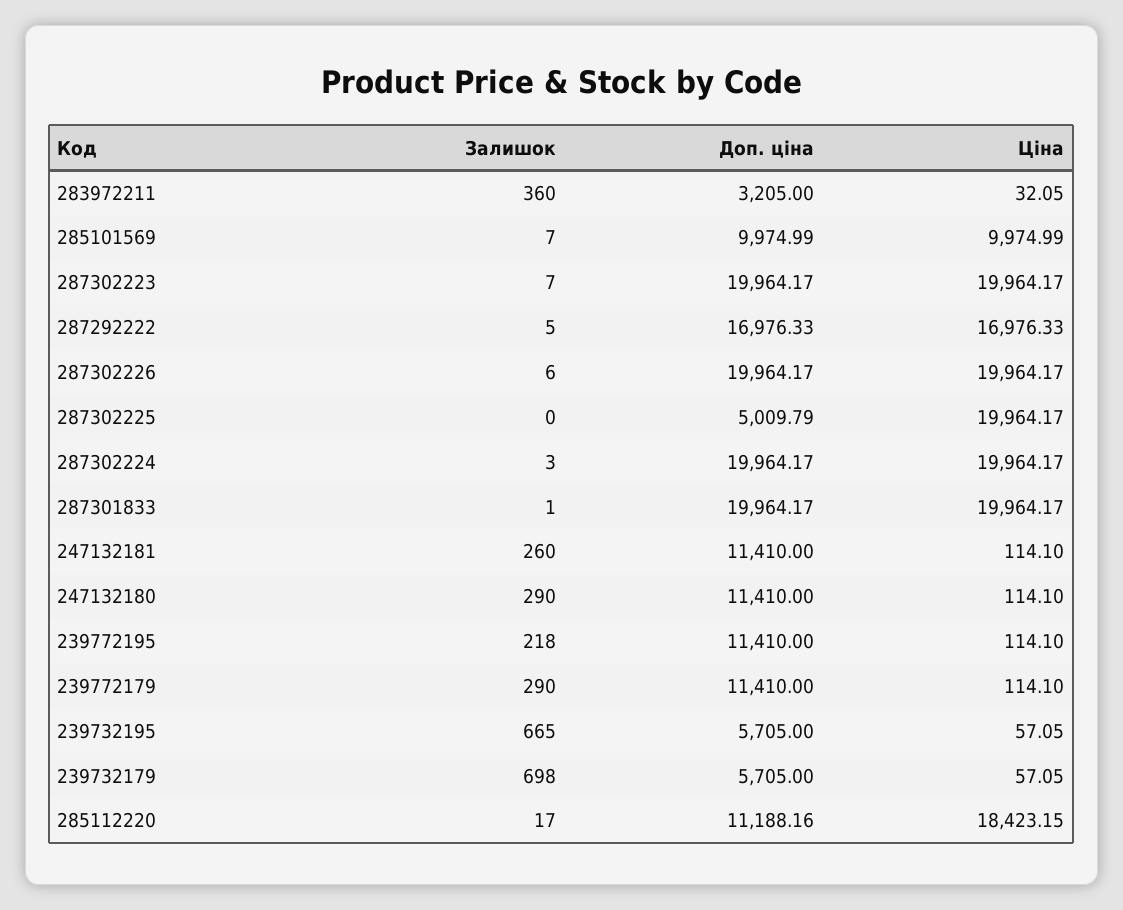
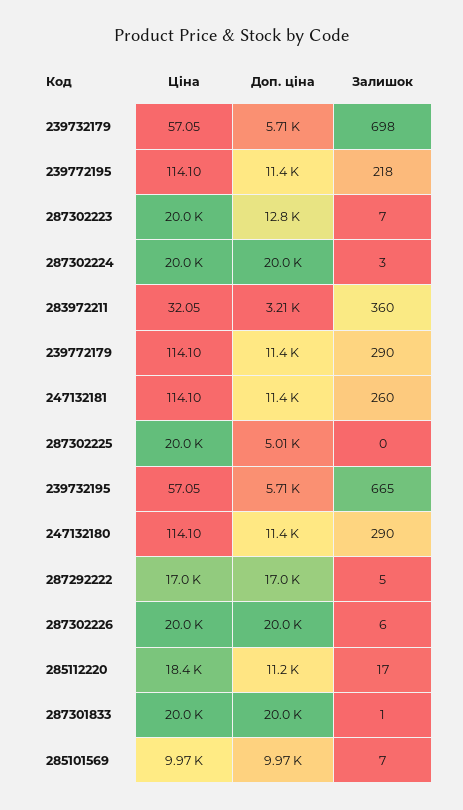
Доп. ціна, 287302223: 19964.17 -> 12800

